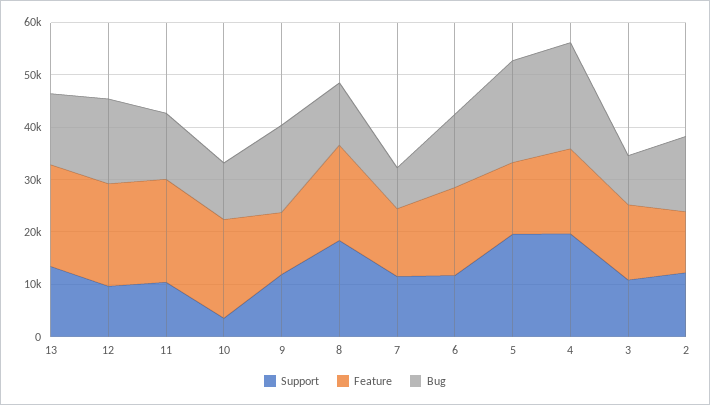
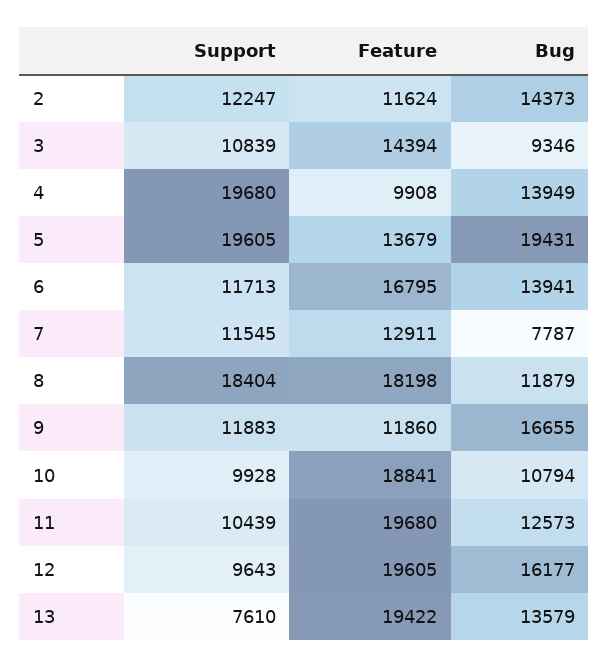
Support, 13: 14000 -> 7610
Support, 10: 4000 -> 9928
Feature, 4: 16000 -> 9908
Bug, 4: 20000 -> 13949

